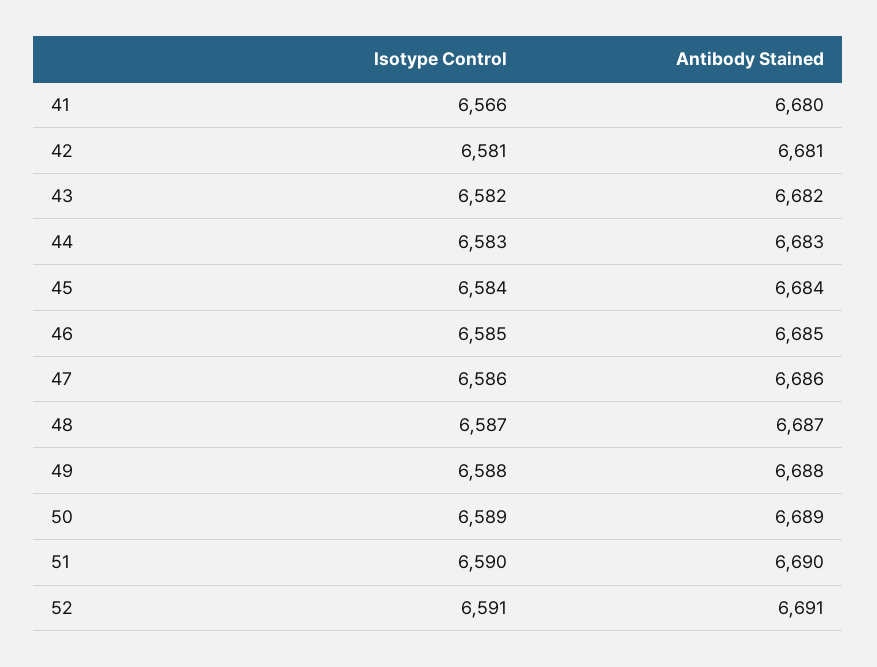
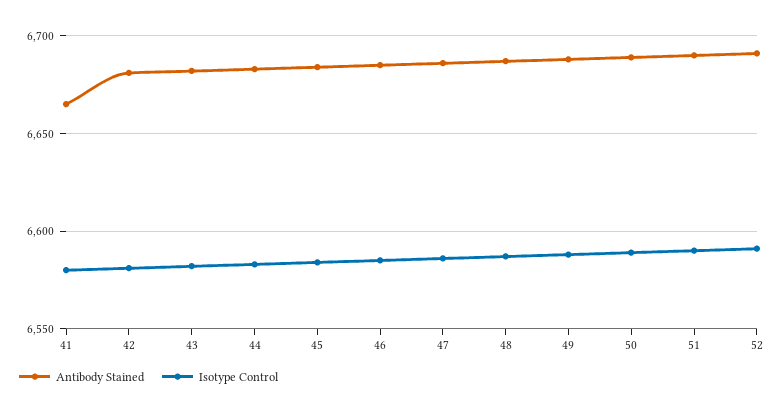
Isotype Control, 41: 6566 -> 6580
Antibody Stained, 41: 6680 -> 6665

